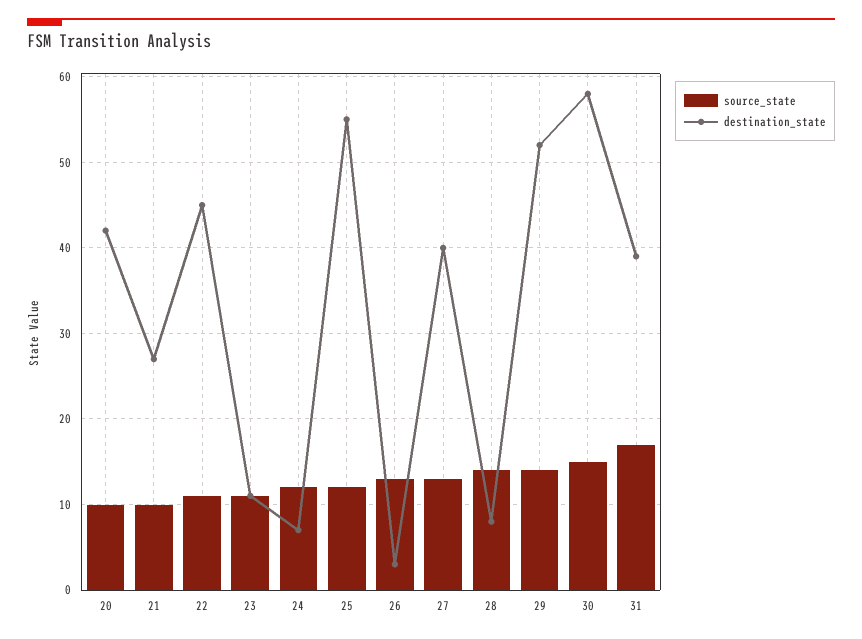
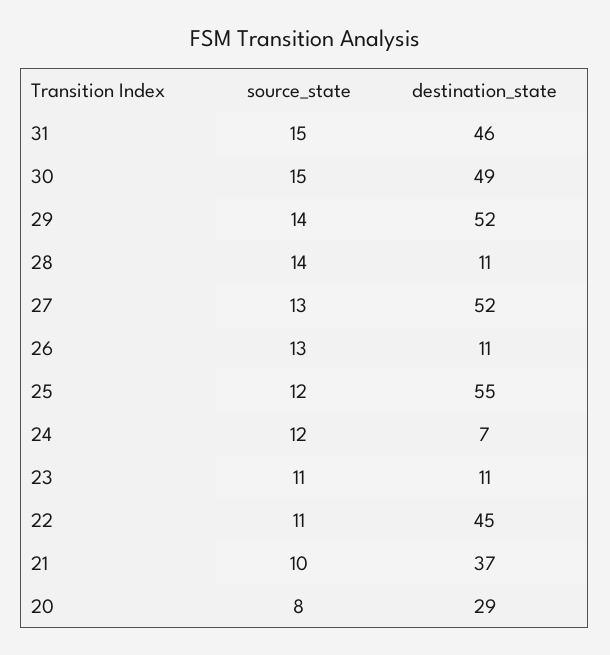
source_state, 20: 10 -> 8
destination_state, 20: 42 -> 29
destination_state, 21: 27 -> 37
destination_state, 26: 3 -> 11
destination_state, 27: 40 -> 52
destination_state, 28: 8 -> 11
destination_state, 30: 58 -> 49
source_state, 31: 17 -> 15
destination_state, 31: 39 -> 46

